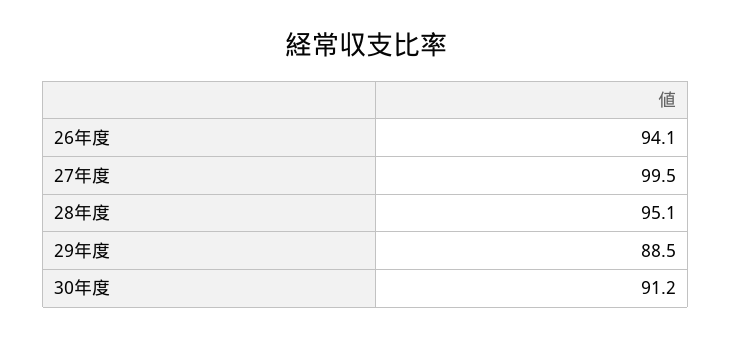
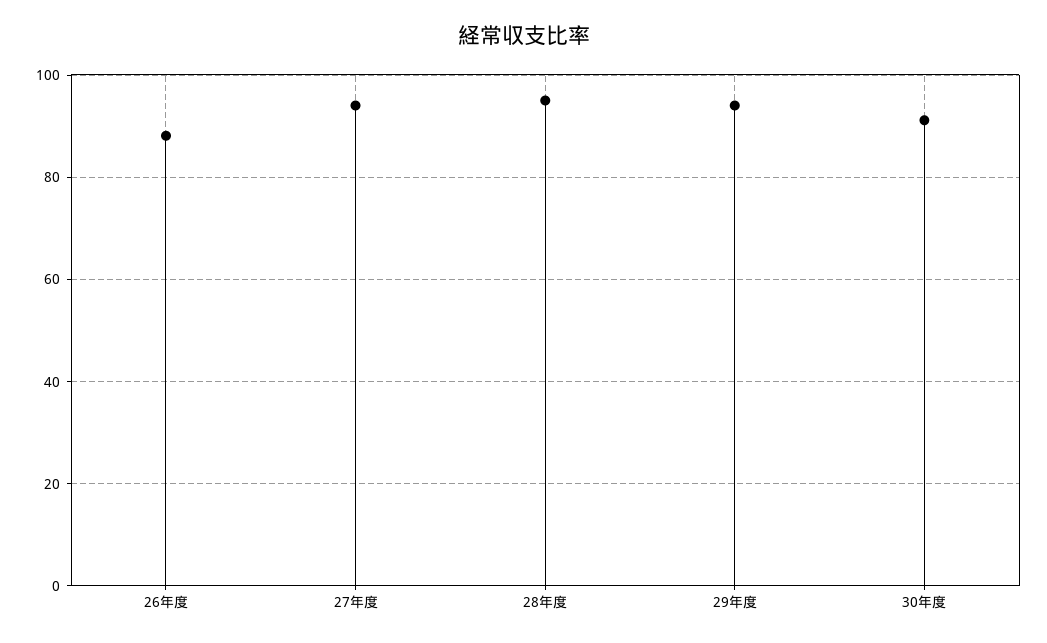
26年度: 94.1 -> 88
27年度: 99.5 -> 94
29年度: 88.5 -> 94

